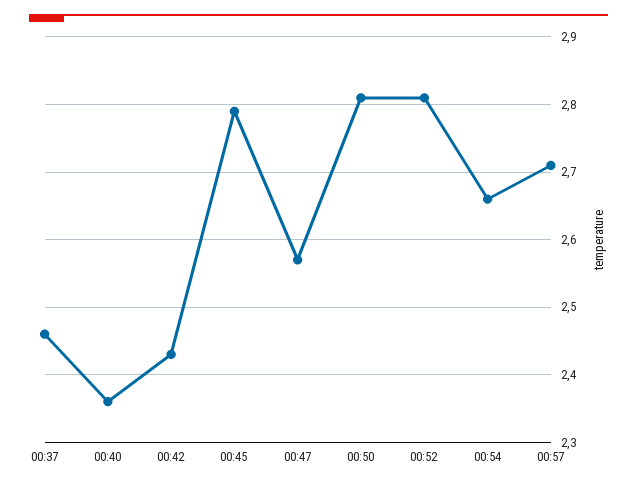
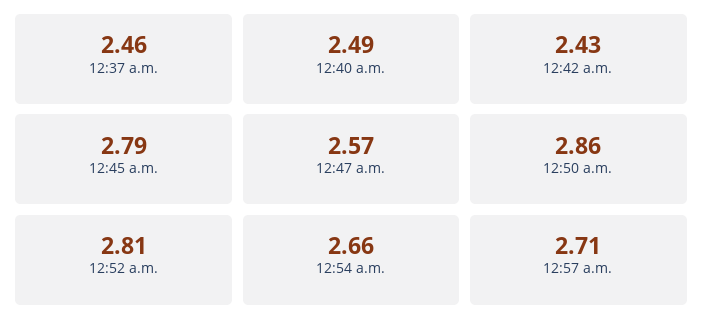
00:40: 2.36 -> 2.49
00:50: 2.81 -> 2.86

